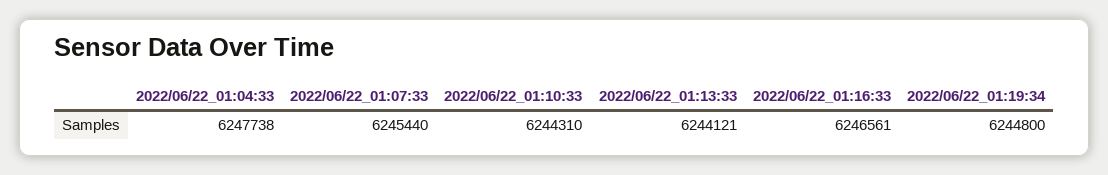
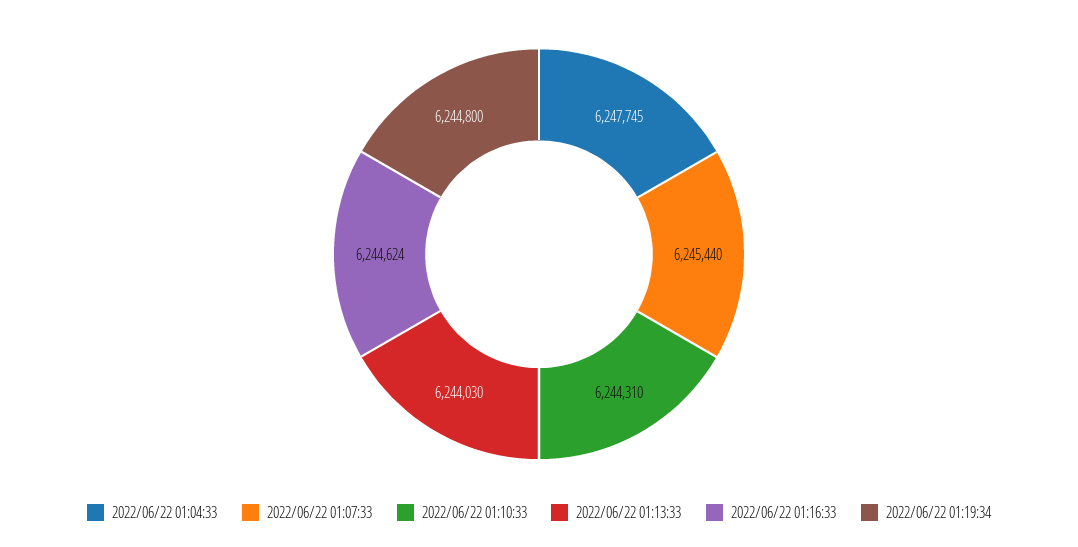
2022/06/22_01:04:33: 6247738 -> 6247745
2022/06/22_01:13:33: 6244121 -> 6244030
2022/06/22_01:16:33: 6246561 -> 6244624

